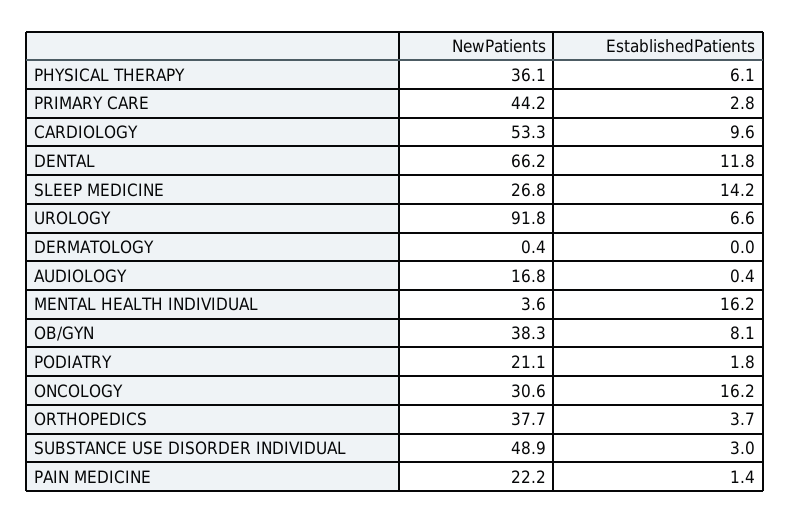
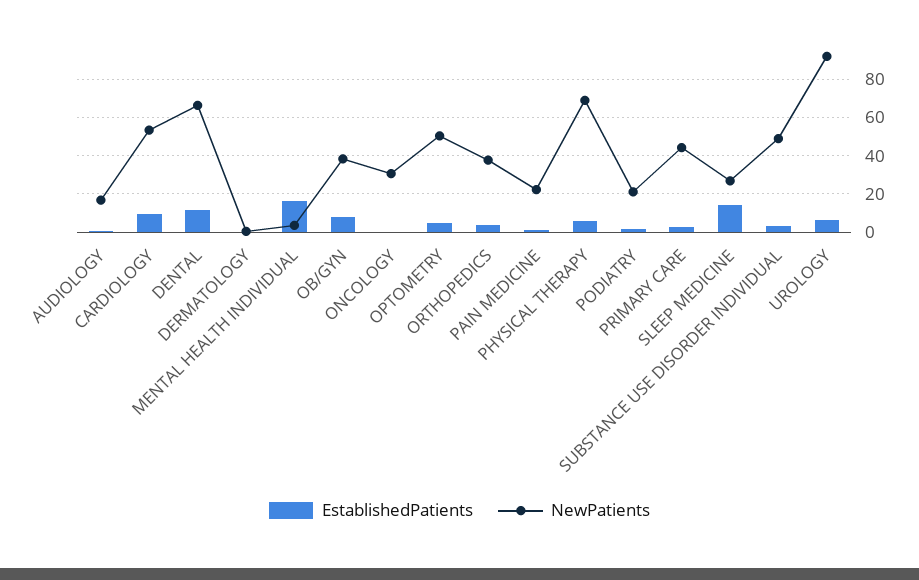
NewPatients, PHYSICAL THERAPY: 36.1 -> 70
EstablishedPatients, ONCOLOGY: 16.2 -> 0
EstablishedPatients, OPTOMETRY: none -> 5
NewPatients, OPTOMETRY: none -> 50

